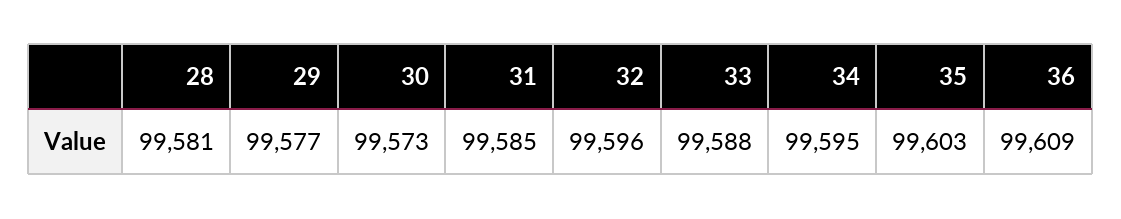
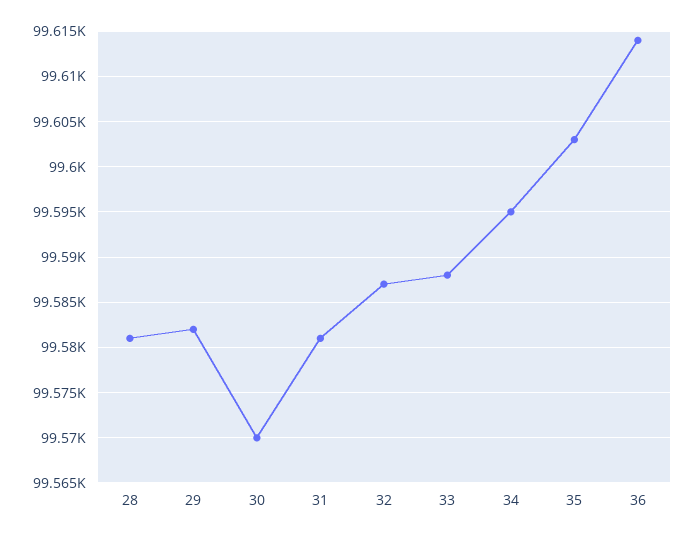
29: 99577 -> 99582
30: 99573 -> 99570
31: 99585 -> 99581
32: 99596 -> 99587
36: 99609 -> 99614

